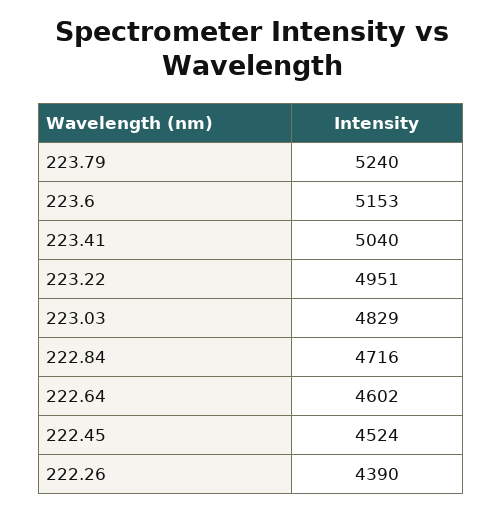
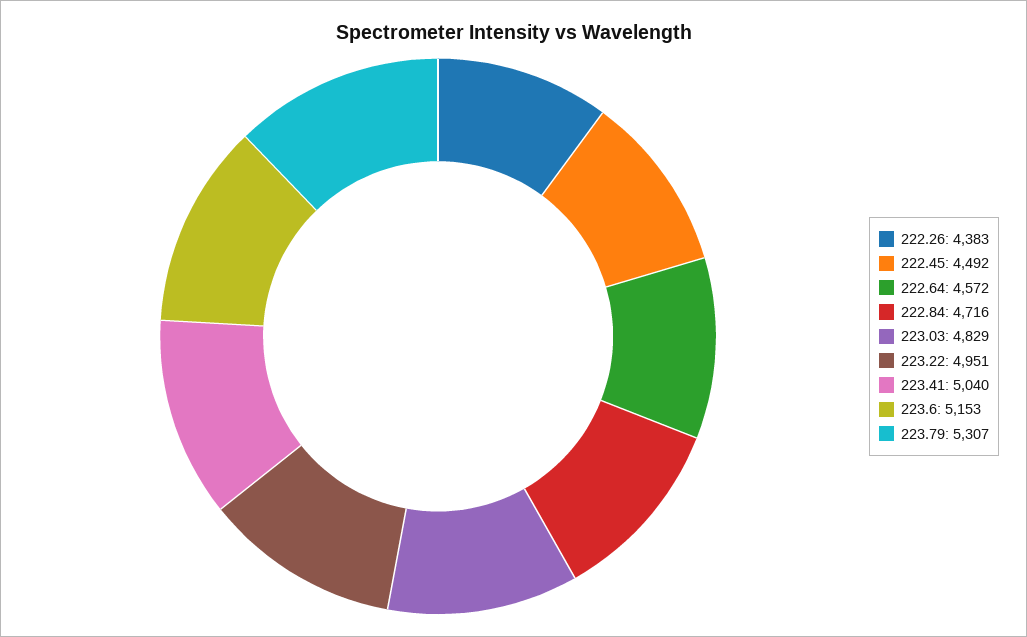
223.79: 5240 -> 5307
222.64: 4602 -> 4572
222.45: 4524 -> 4492
222.26: 4390 -> 4383

